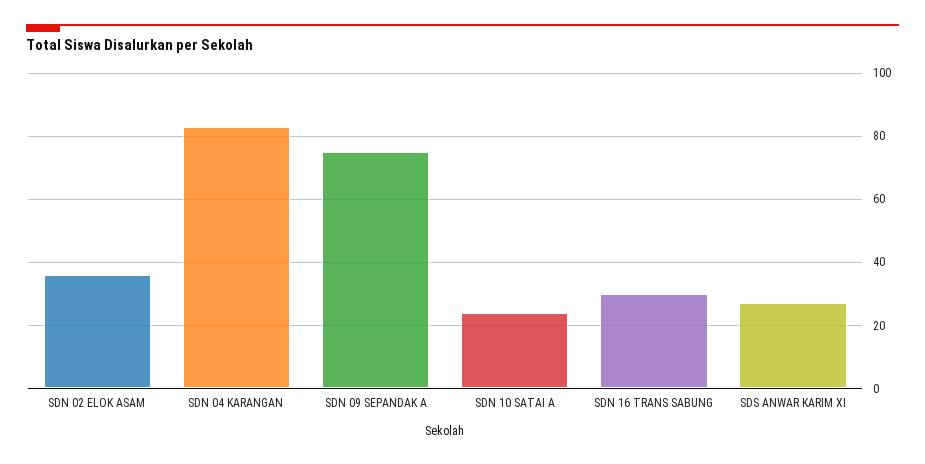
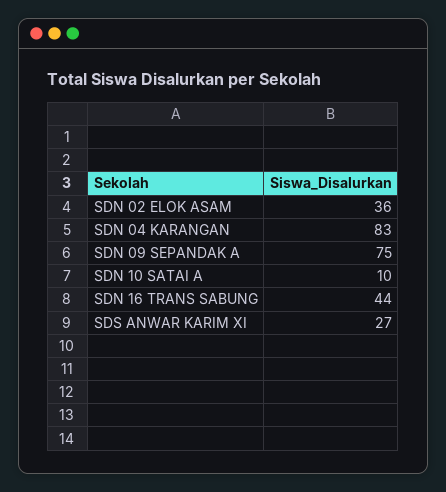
SDN 10 SATAI A: 25 -> 10
SDN 16 TRANS SABUNG: 30 -> 44

